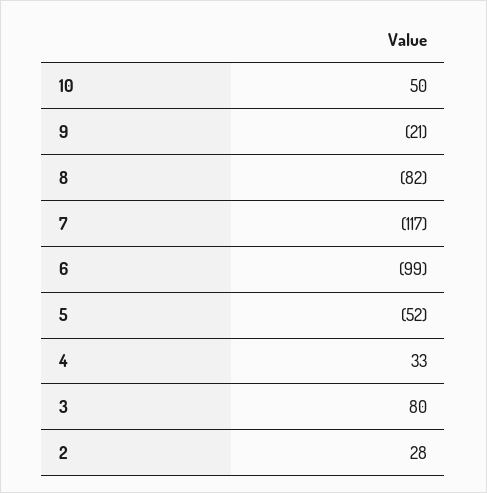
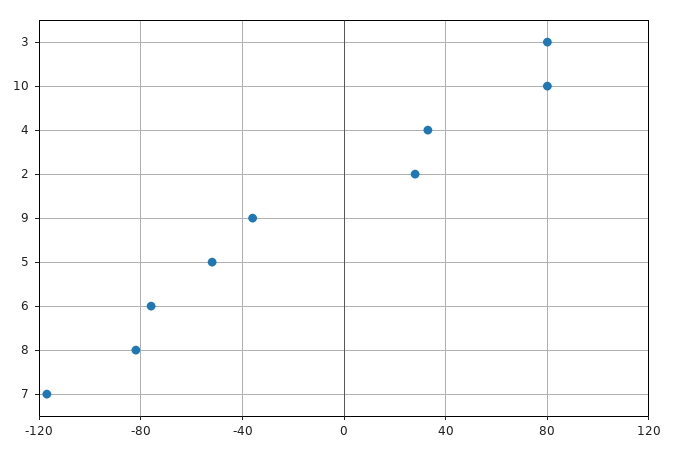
10: 50 -> 80
9: -21 -> -35
6: -99 -> -75

